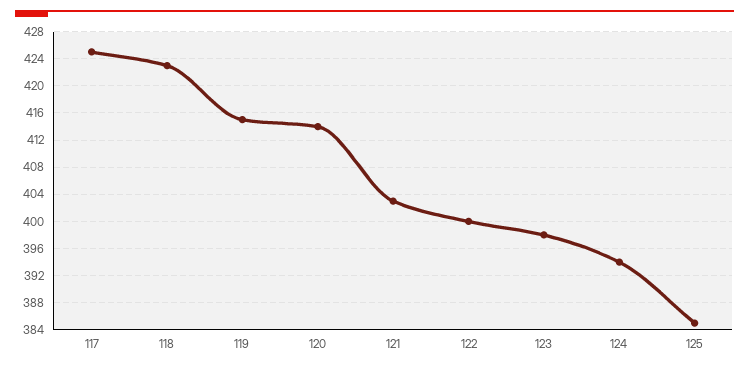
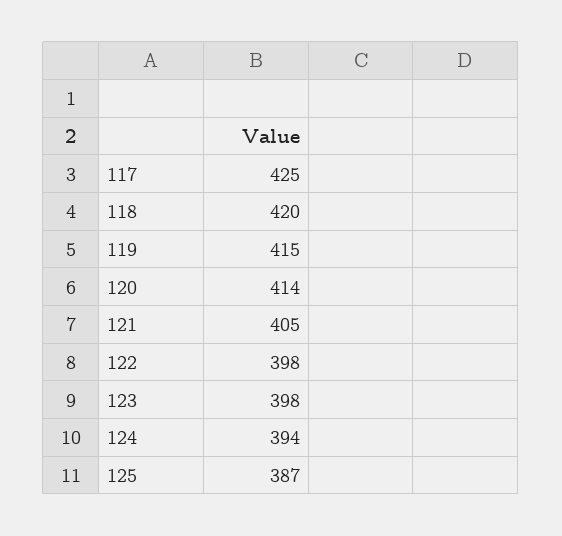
118: 423 -> 420
121: 403 -> 405
122: 400 -> 398
125: 385 -> 387

